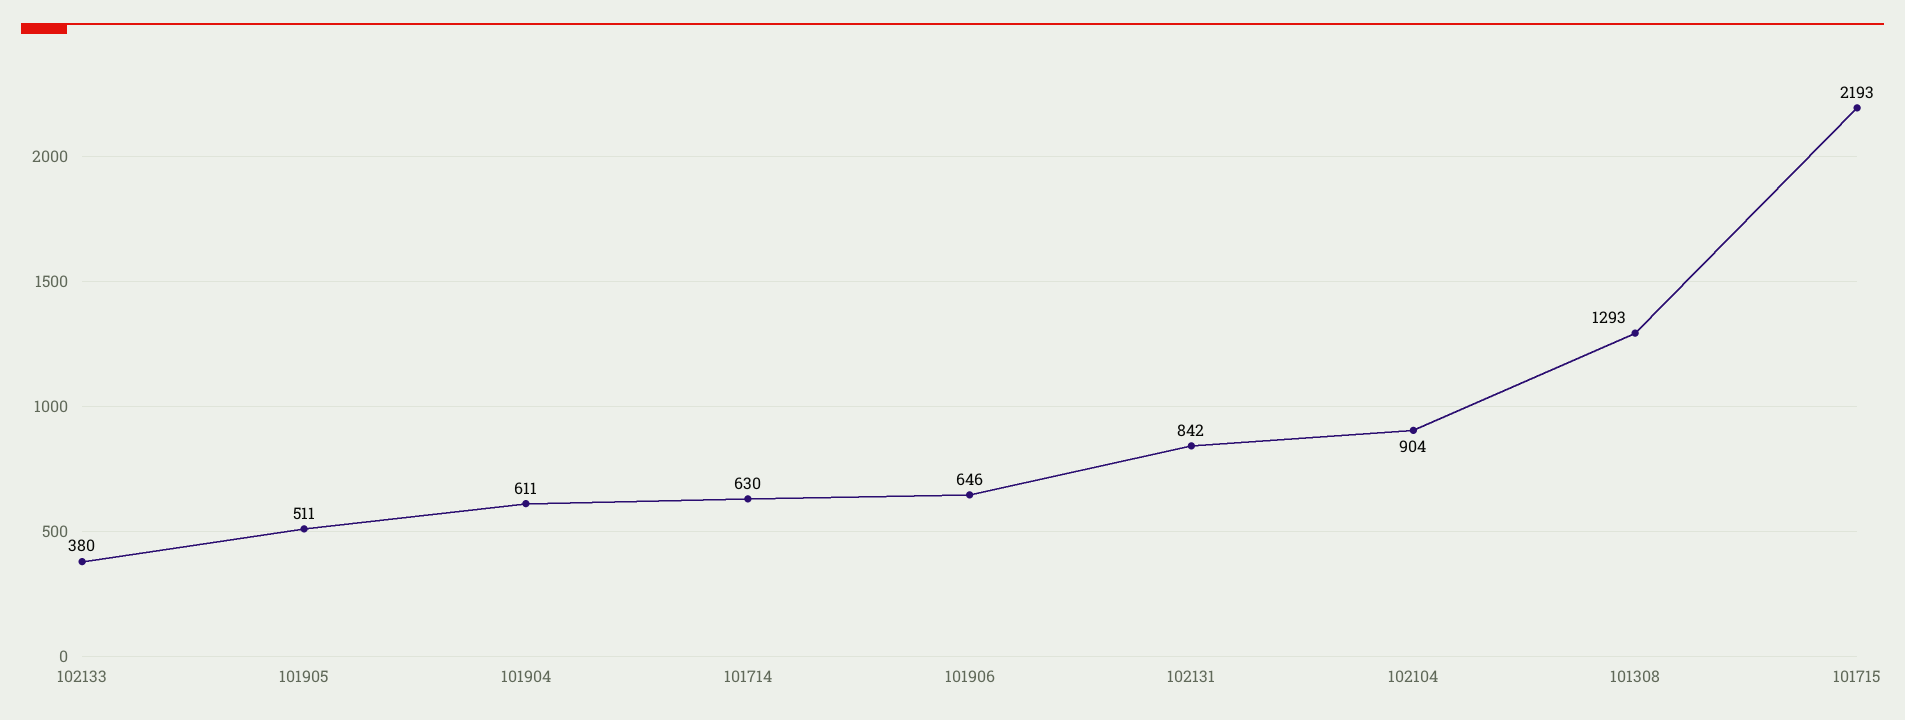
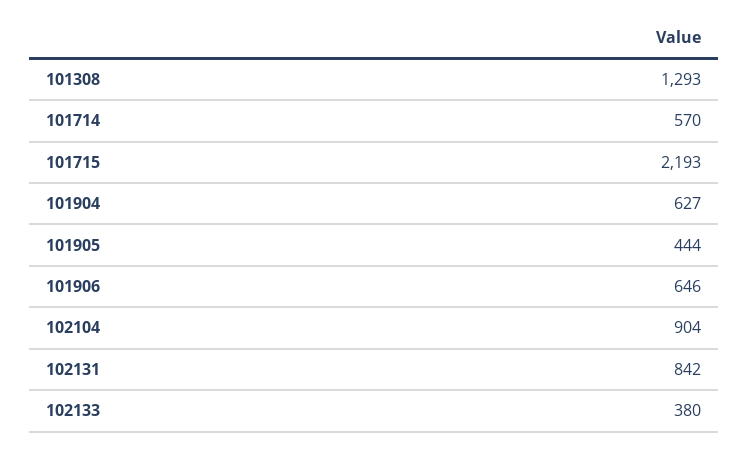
101905: 511 -> 444
101904: 611 -> 627
101714: 630 -> 570

